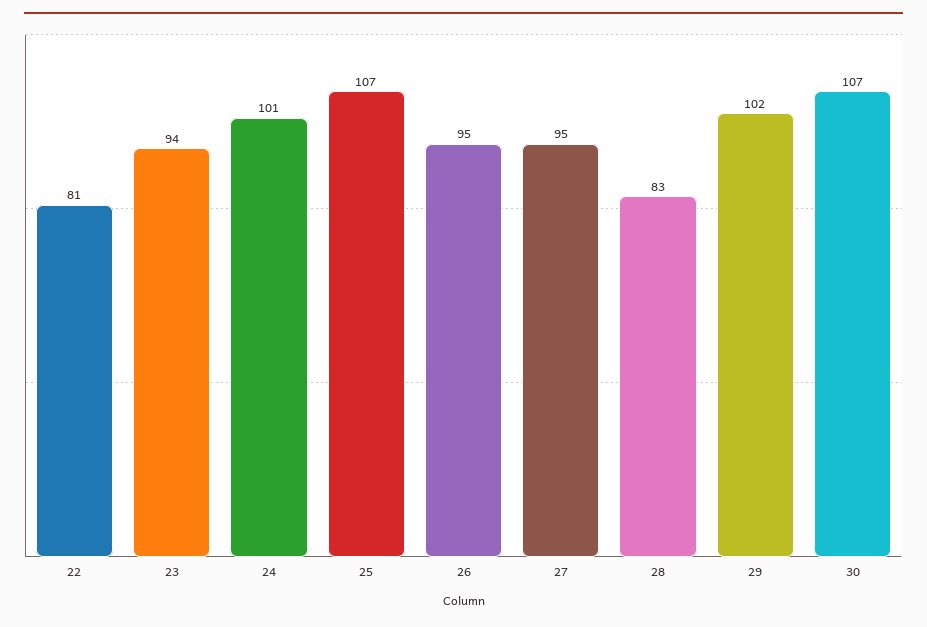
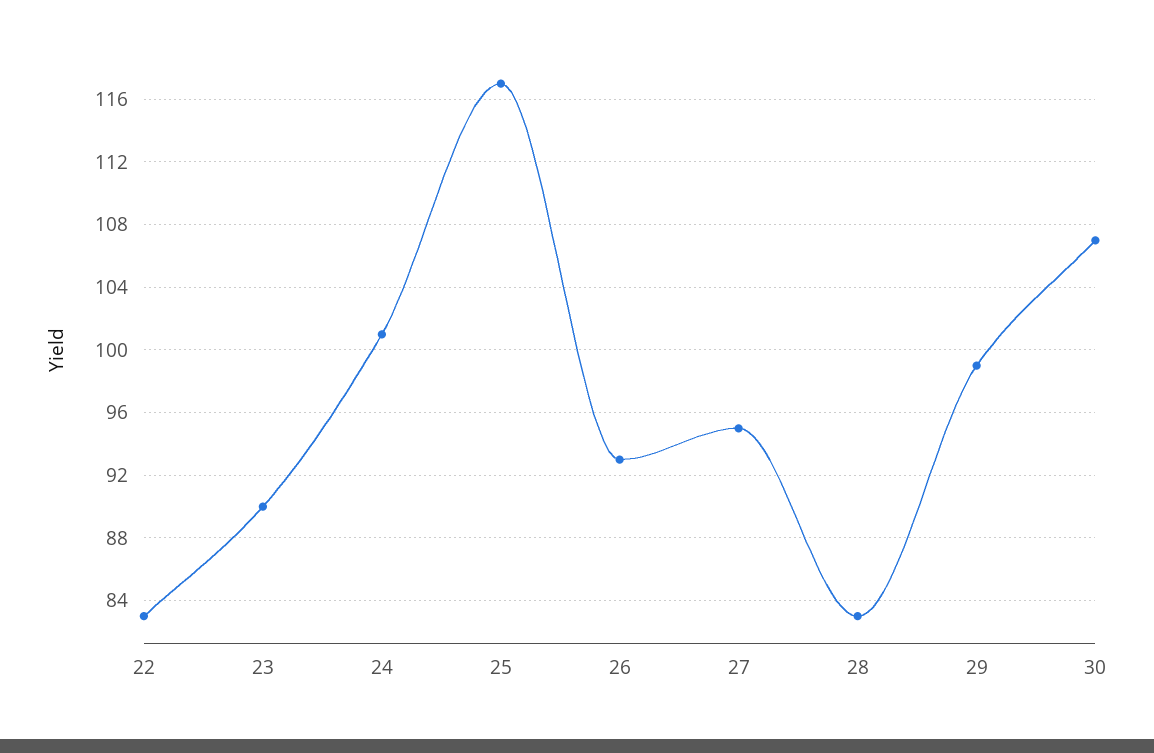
22: 81 -> 83
23: 94 -> 90
25: 107 -> 117
26: 95 -> 93
29: 102 -> 99

